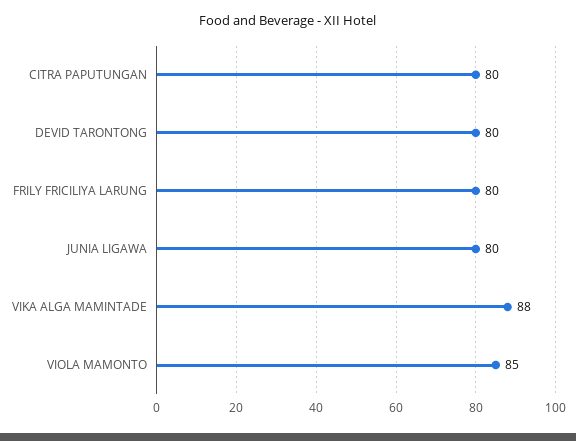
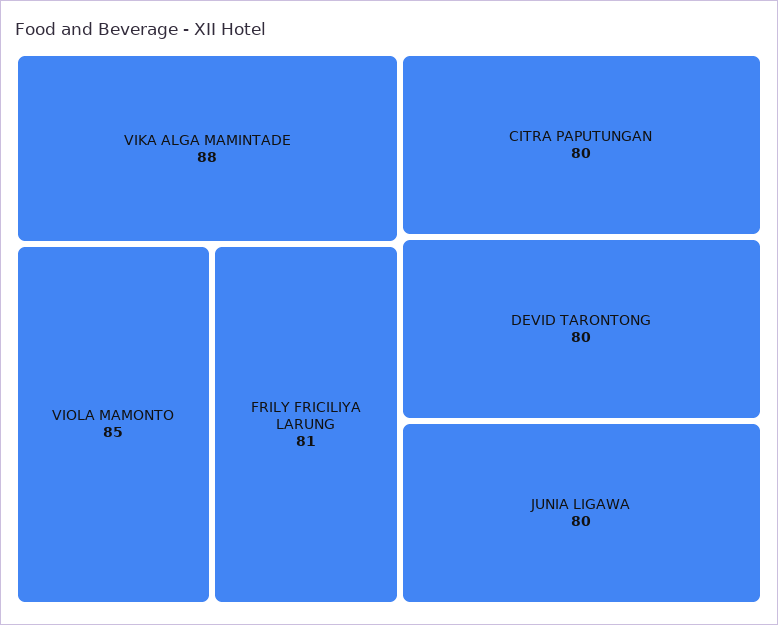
FRILY FRICILIYA LARUNG: 80 -> 81

